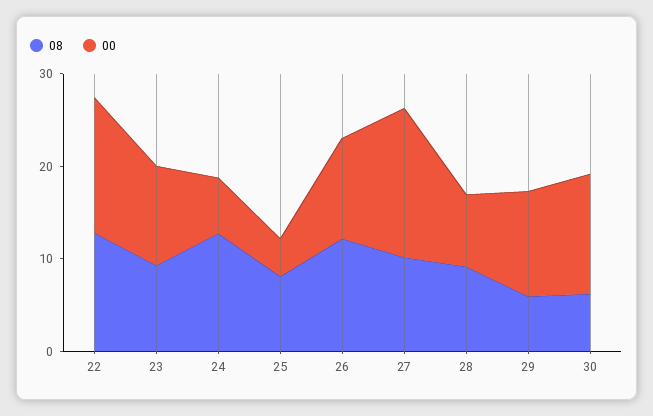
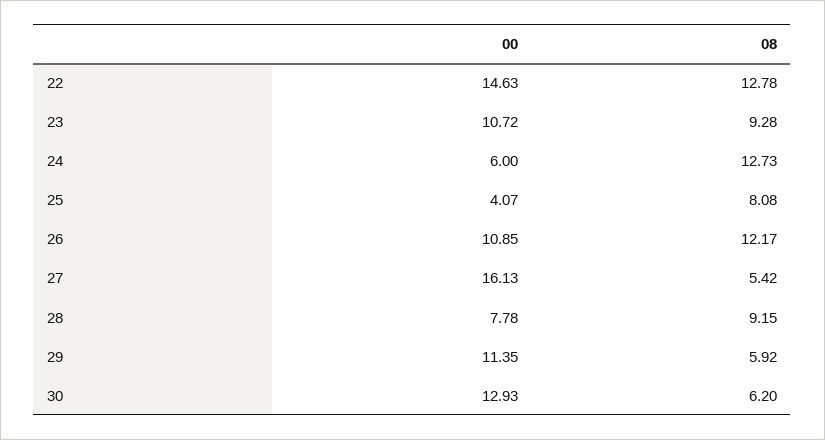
08, 27: 10 -> 5.42

